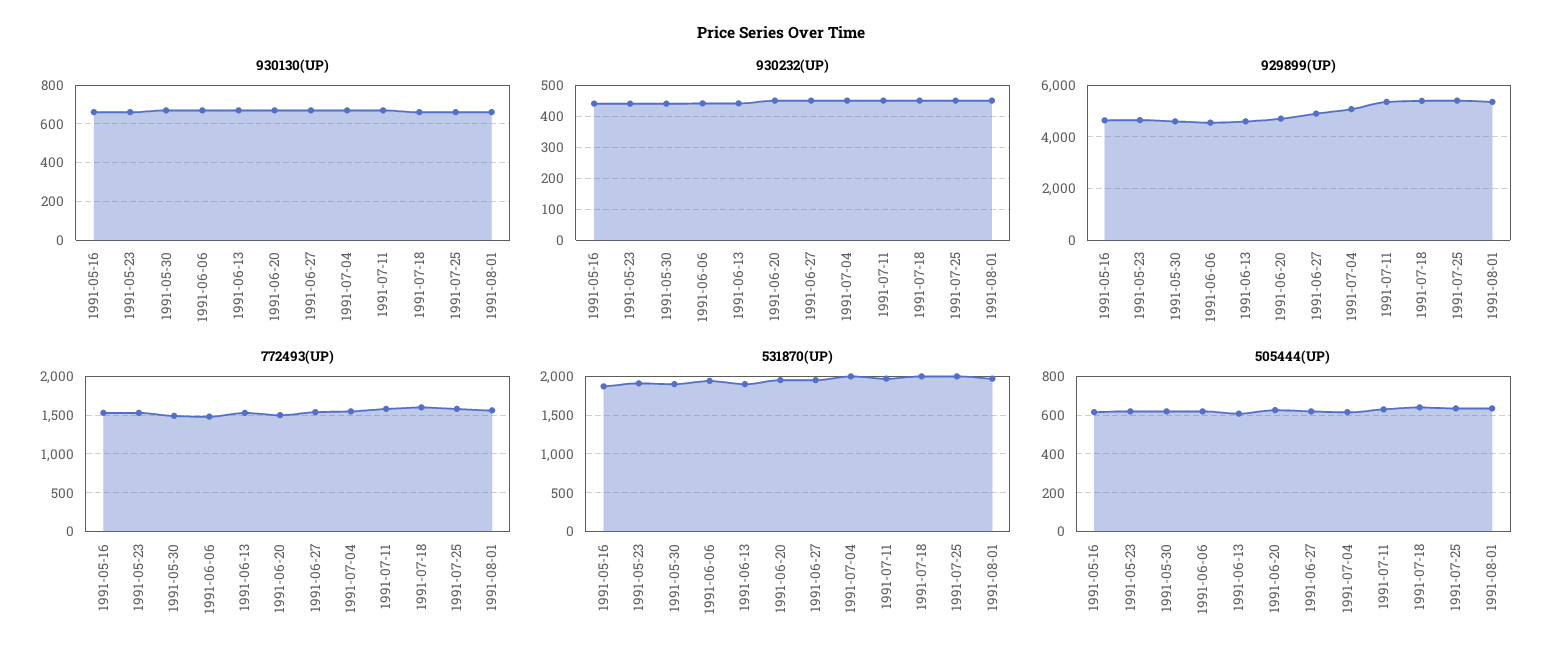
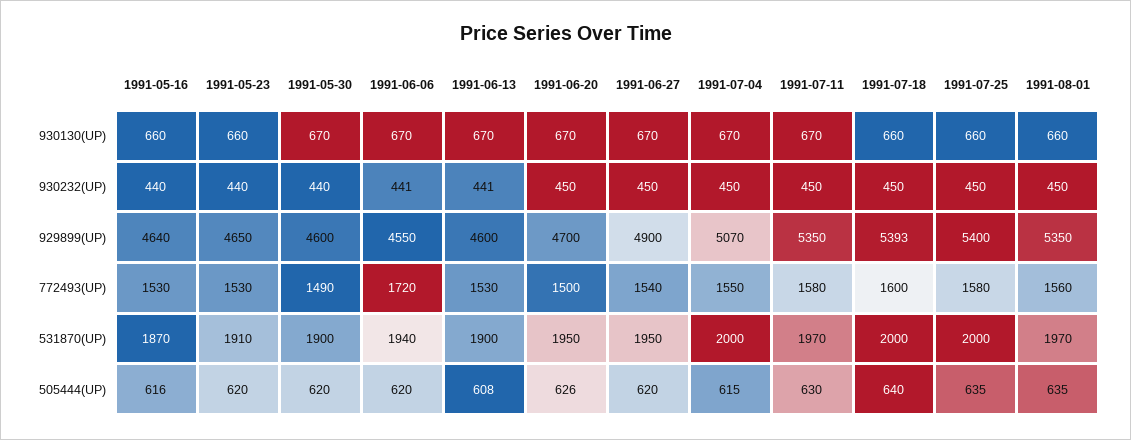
772493(UP), 1991-06-06: 1500 -> 1720

